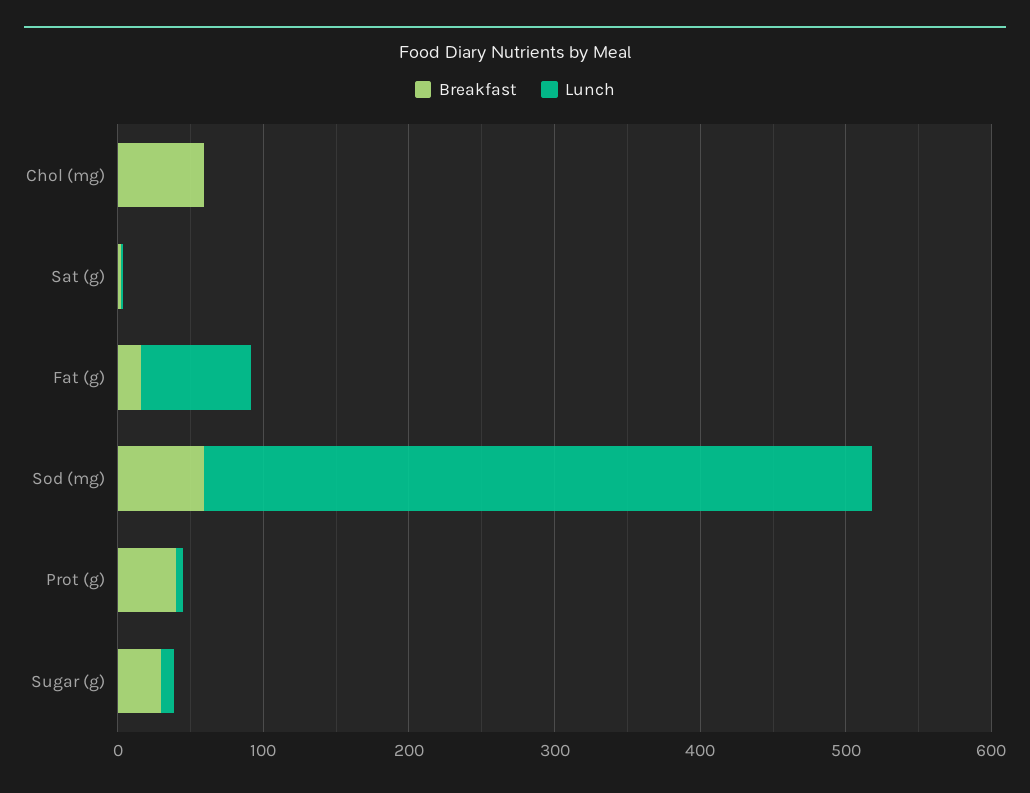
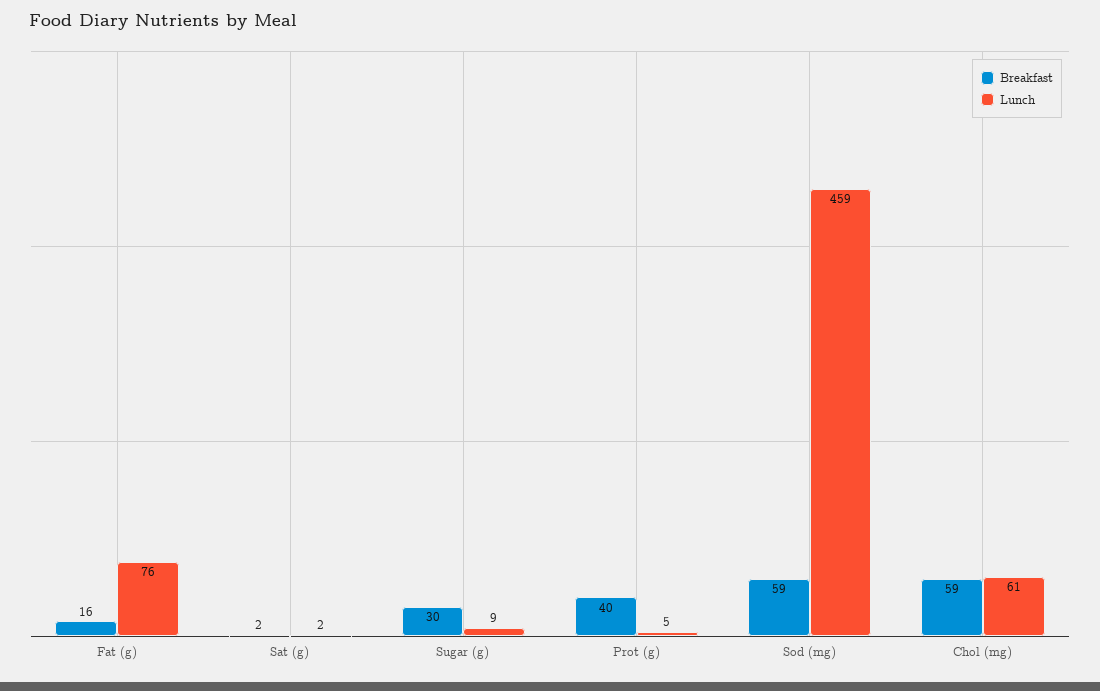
Lunch, Chol (mg): 0 -> 61

